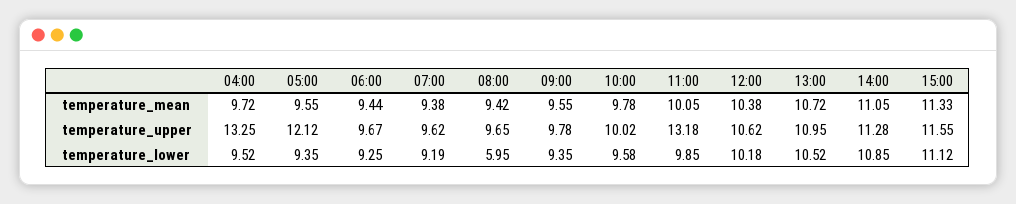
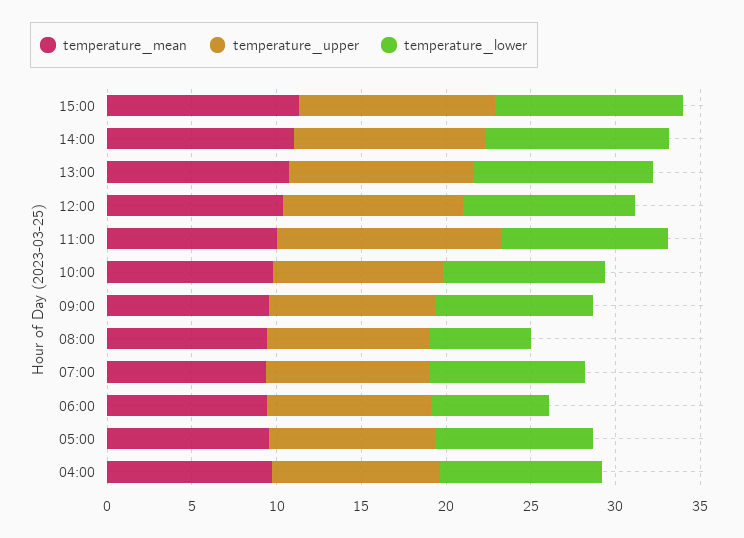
temperature_upper, 04:00: 13.25 -> 10
temperature_upper, 05:00: 12.12 -> 10
temperature_lower, 06:00: 9.25 -> 7

